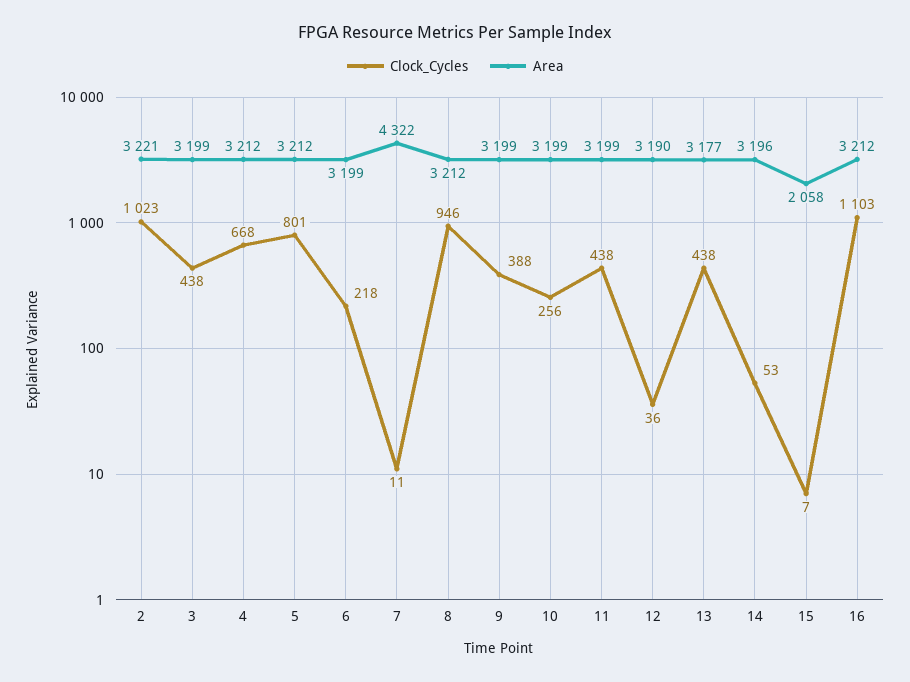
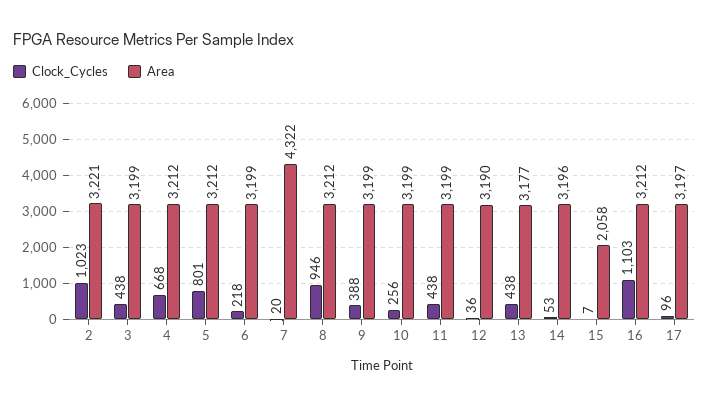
Clock_Cycles, 7: 11 -> 20
Clock_Cycles, 17: none -> 96
Area, 17: none -> 3197

